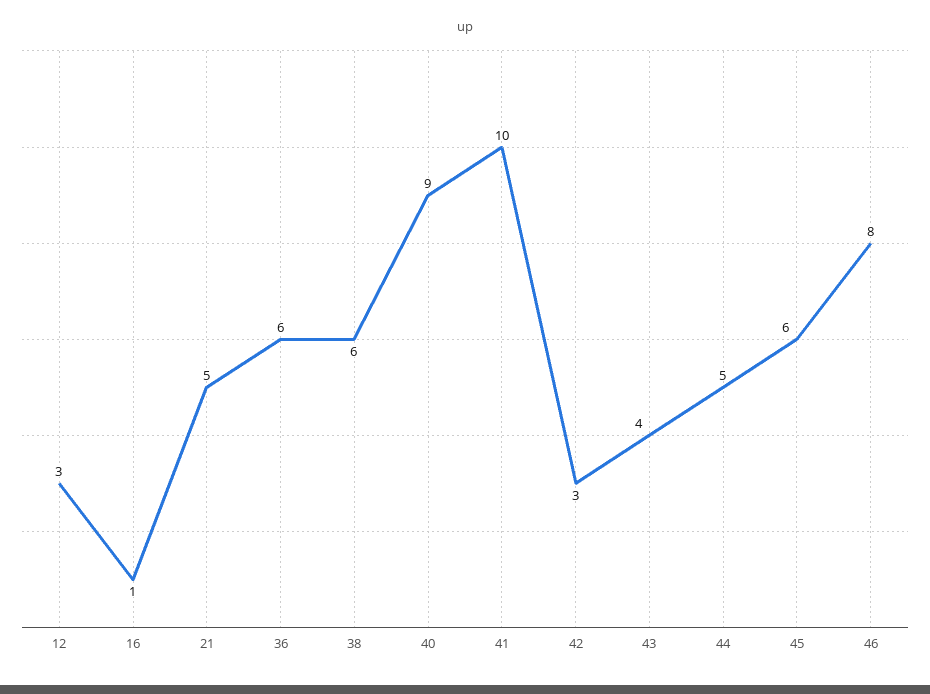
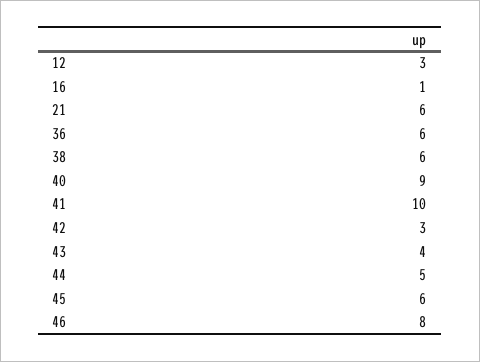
21: 5 -> 6

